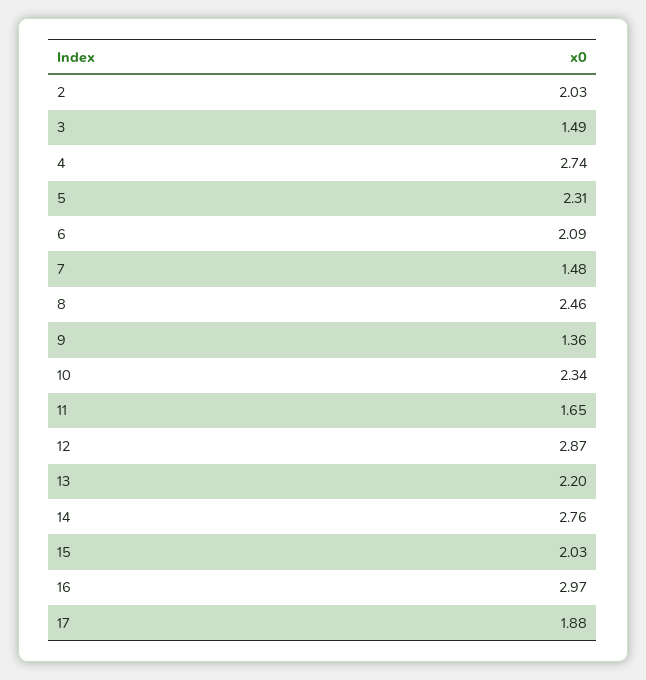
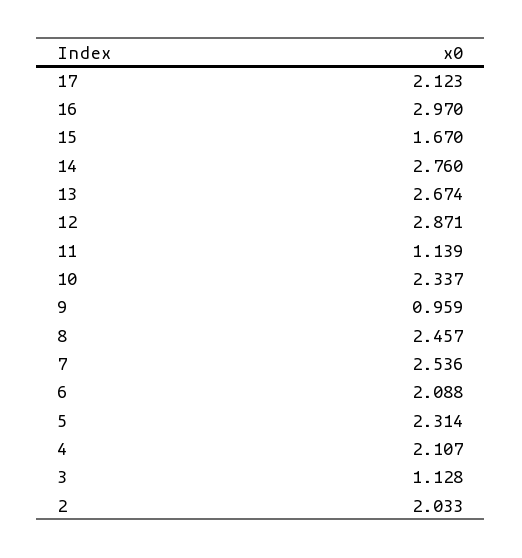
3: 1.49 -> 1.128
4: 2.74 -> 2.107
7: 1.48 -> 2.536
9: 1.36 -> 0.959
11: 1.65 -> 1.139
13: 2.2 -> 2.674
15: 2.03 -> 1.67
17: 1.88 -> 2.123

